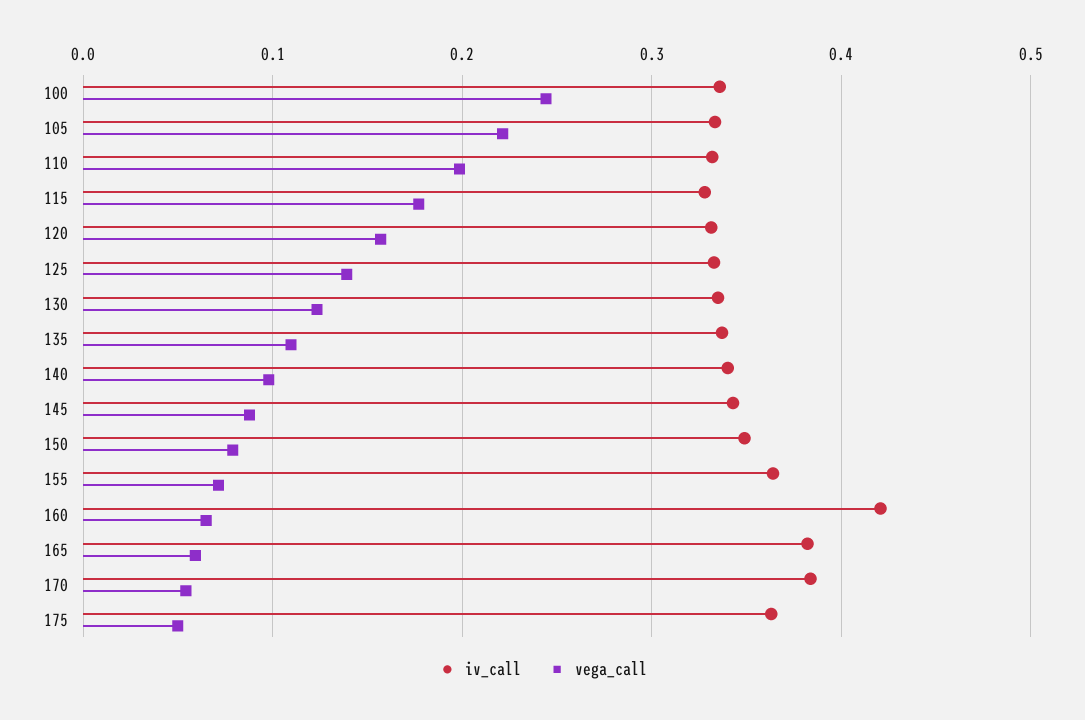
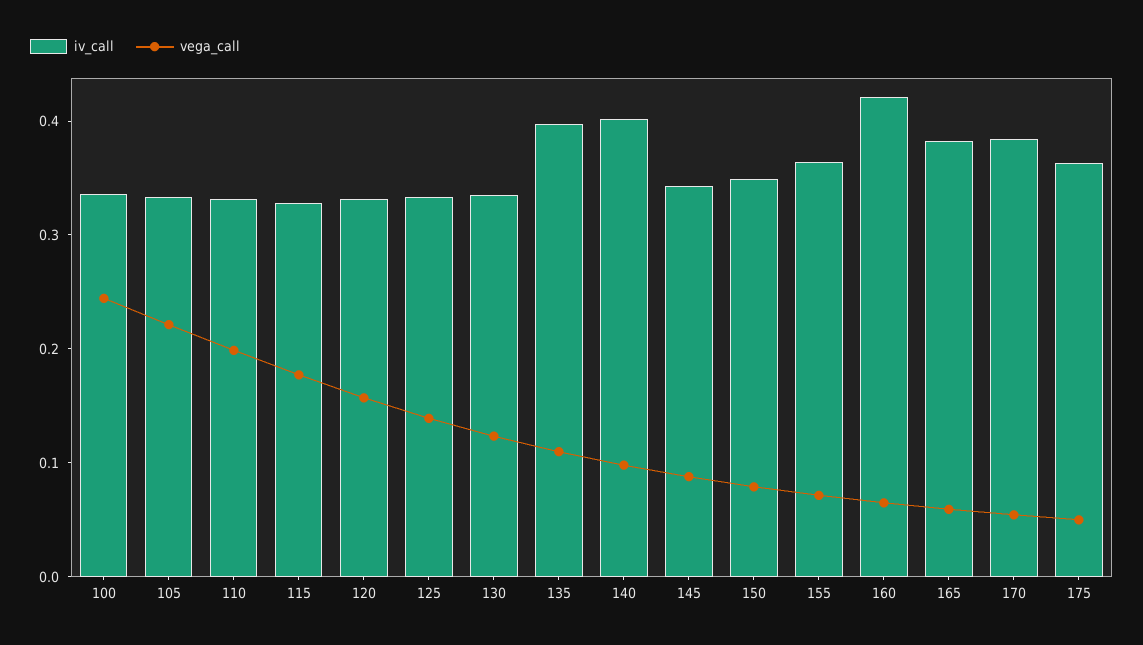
iv_call, 135: 0.34 -> 0.4
iv_call, 140: 0.34 -> 0.4

